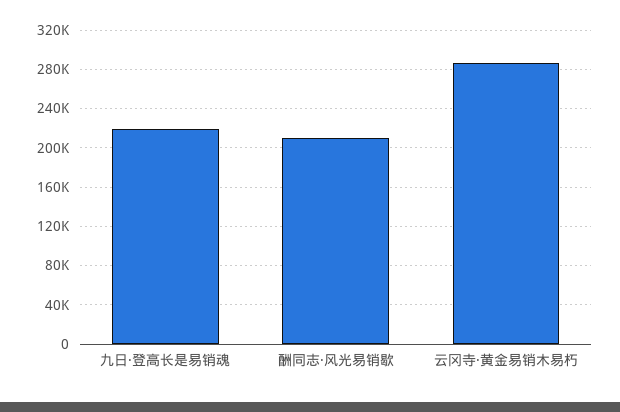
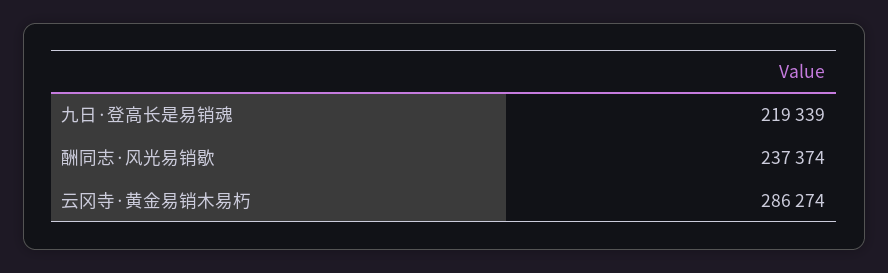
酬同志·风光易销歇: 210000 -> 237374

